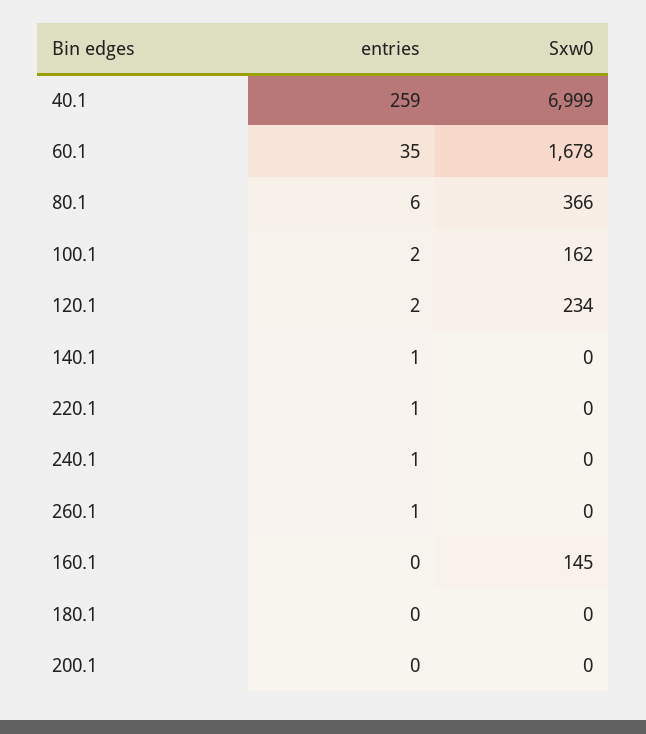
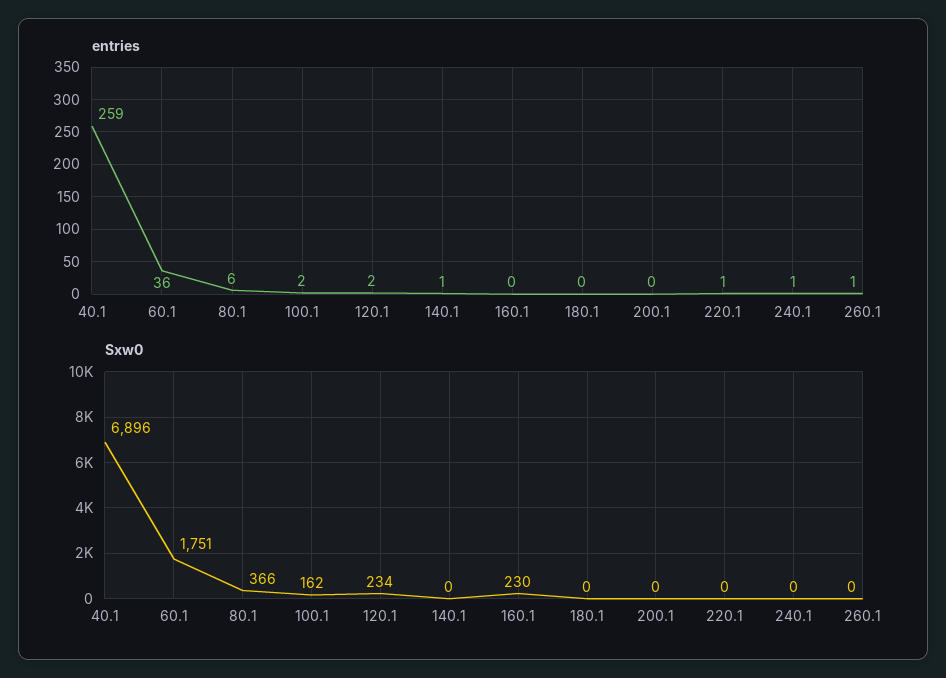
Sxw0, 40.1: 6999 -> 6896
entries, 60.1: 35 -> 36
Sxw0, 60.1: 1678 -> 1751
Sxw0, 160.1: 145 -> 230

